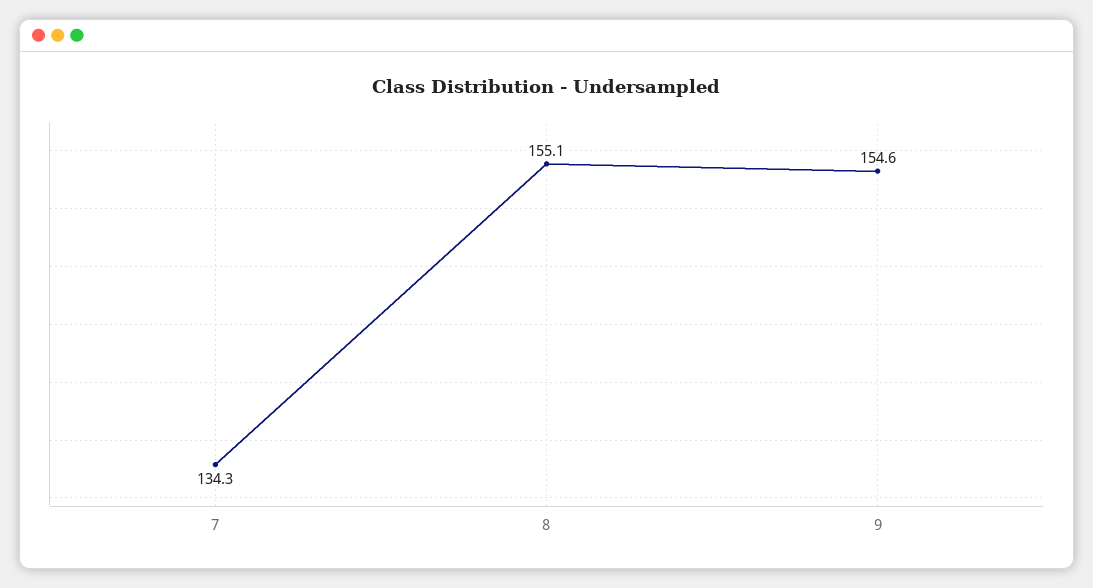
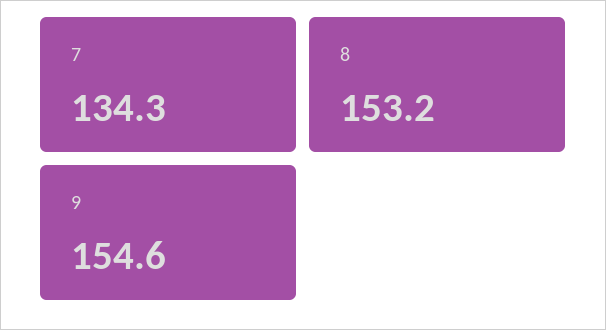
8: 155.1 -> 153.2

